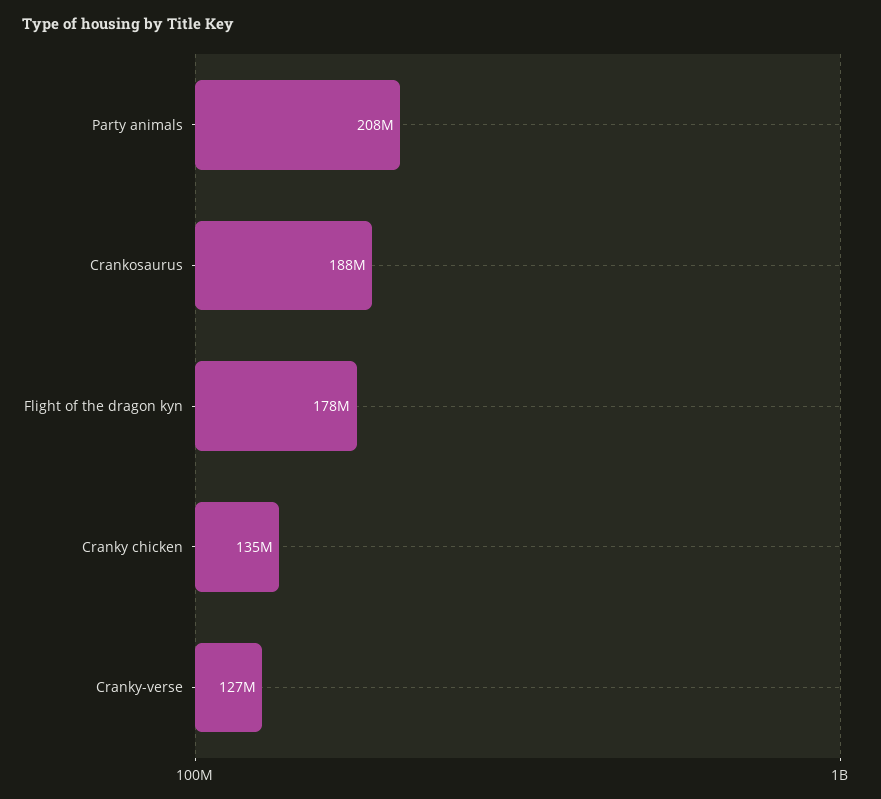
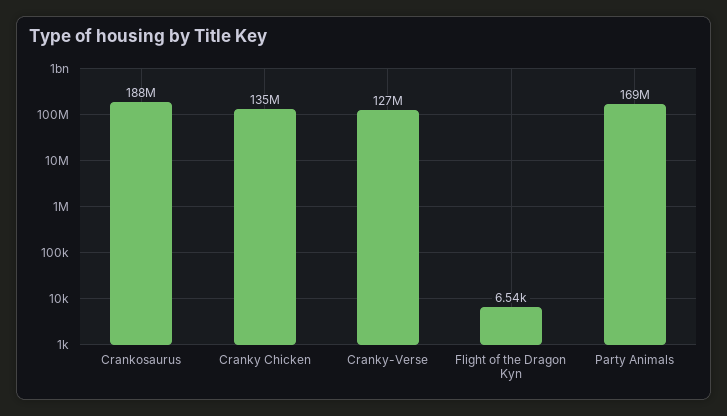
Party animals: 208000000 -> 169000000
Flight of the dragon kyn: 178000000 -> 6540

